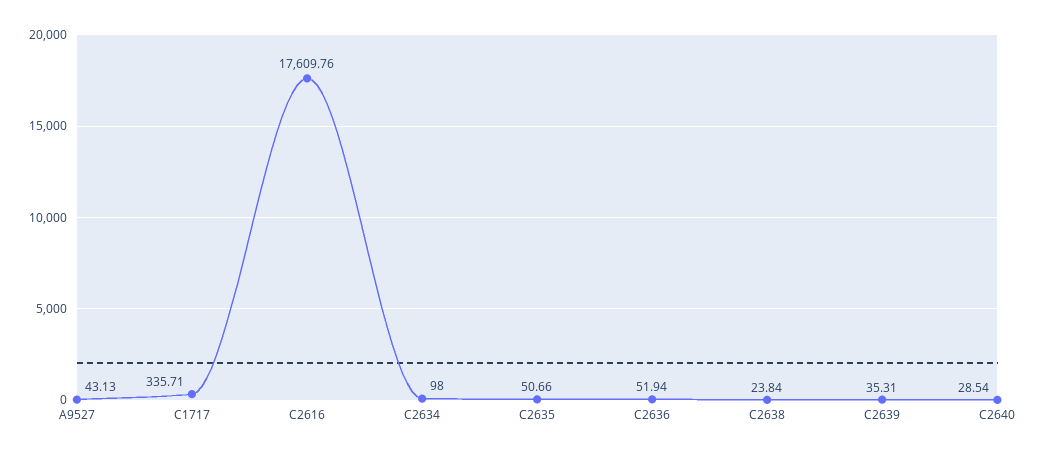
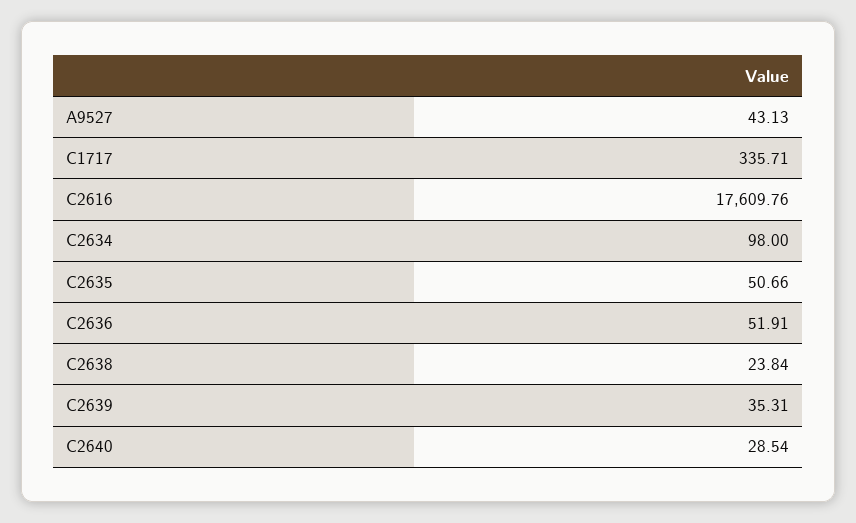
C2636: 51.94 -> 51.91

